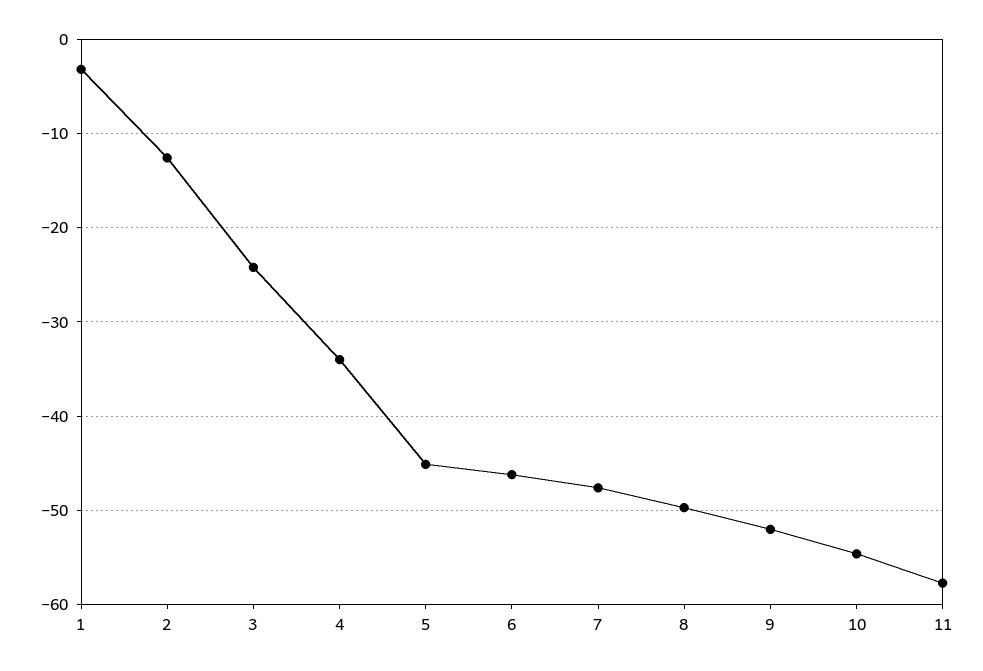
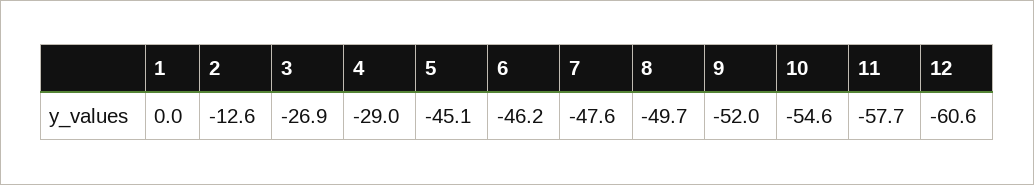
1: -3 -> 0
3: -24 -> -26.9
4: -34 -> -29
12: none -> -60.6

